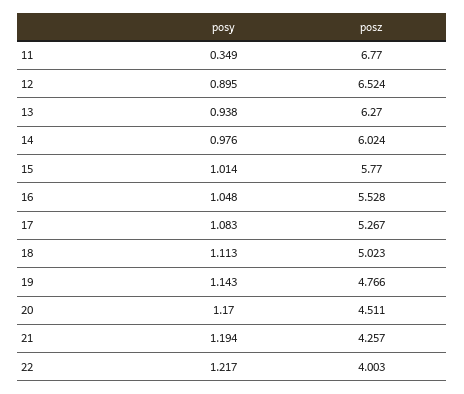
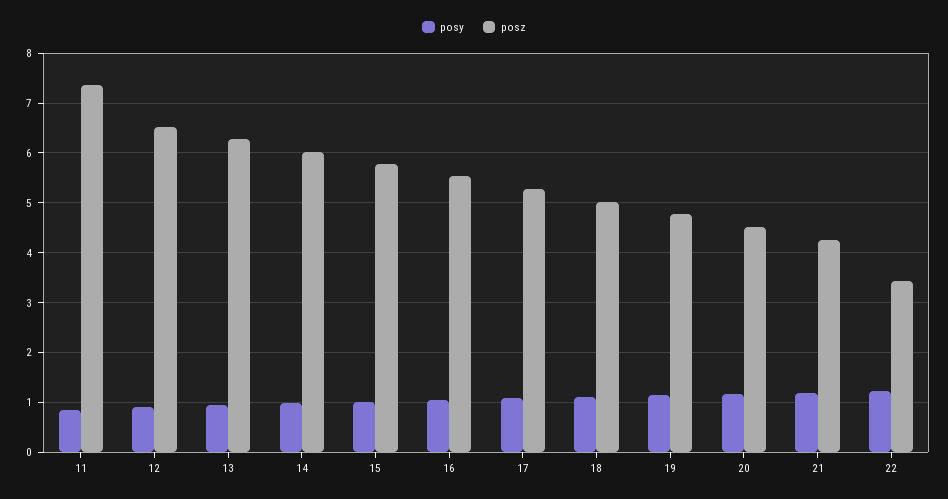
posy, 11: 0.349 -> 0.8
posz, 11: 6.77 -> 7.4
posz, 22: 4.003 -> 3.4

